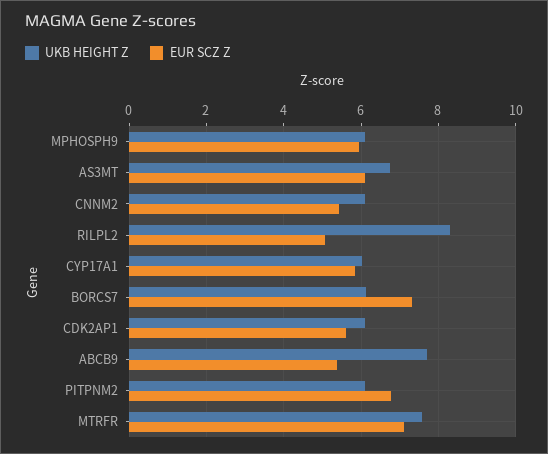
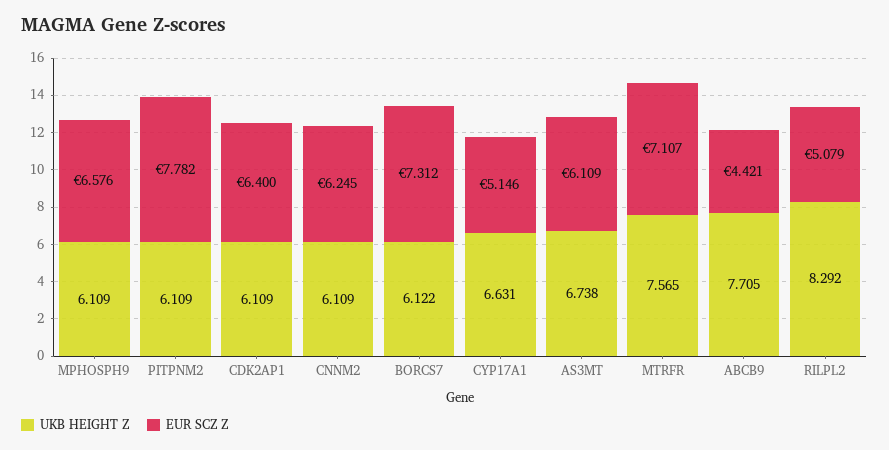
EUR SCZ Z, MPHOSPH9: 6 -> 6.576
EUR SCZ Z, CNNM2: 5.4 -> 6.245
UKB HEIGHT Z, CYP17A1: 6 -> 6.631
EUR SCZ Z, CYP17A1: 5.8 -> 5.146
EUR SCZ Z, CDK2AP1: 5.6 -> 6.4
EUR SCZ Z, ABCB9: 5.4 -> 4.421
EUR SCZ Z, PITPNM2: 6.8 -> 7.782

